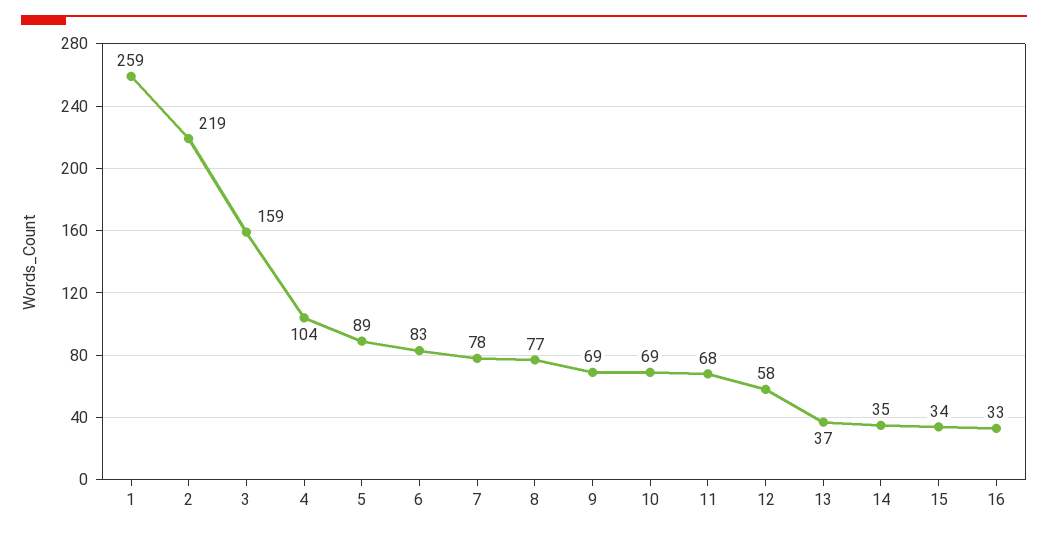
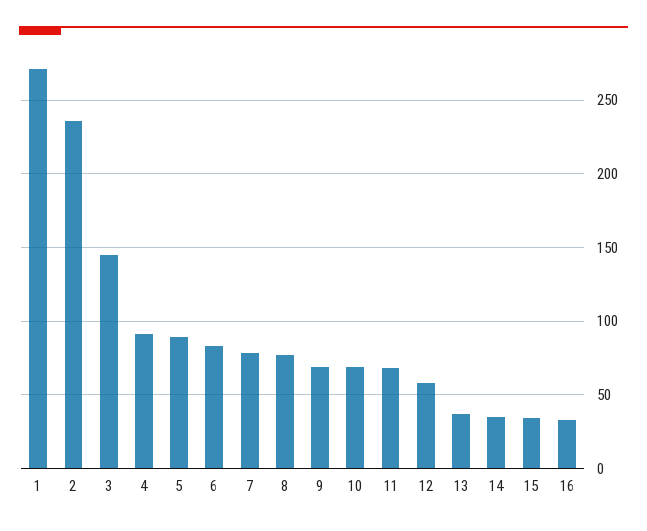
1: 259 -> 270
2: 219 -> 235
3: 159 -> 145
4: 104 -> 90

